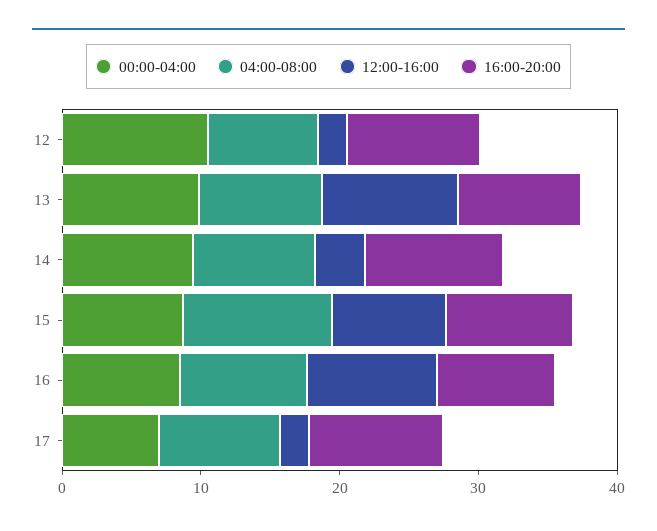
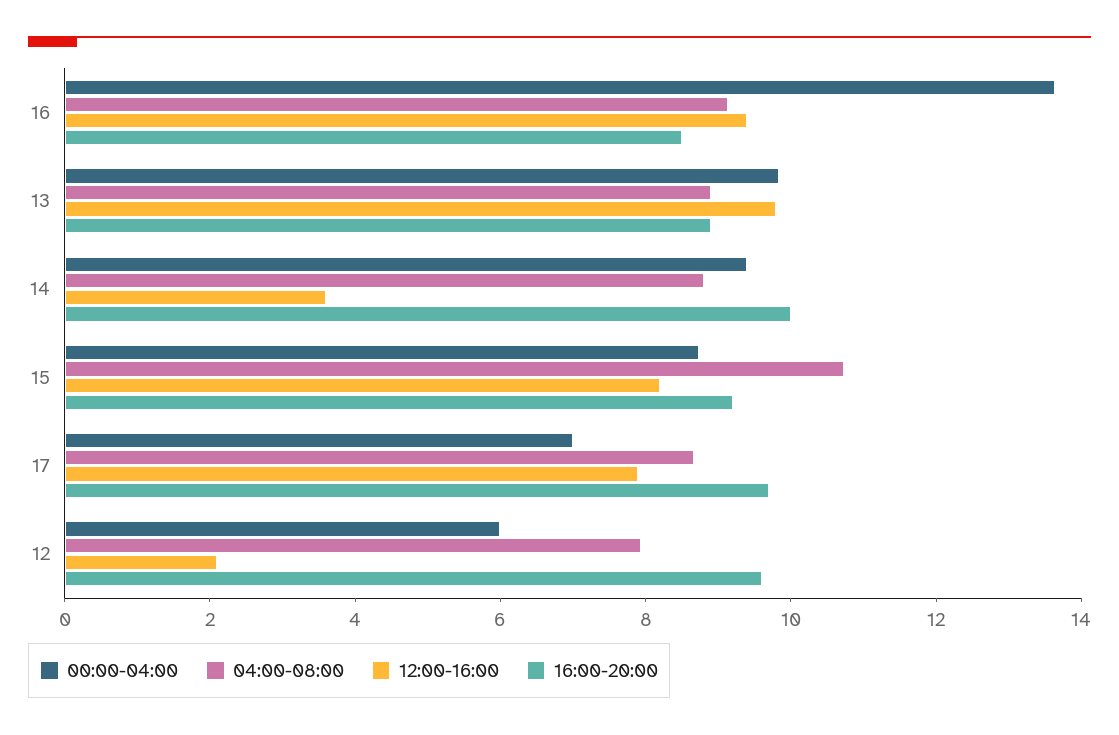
00:00-04:00, 12: 10 -> 6
00:00-04:00, 16: 8 -> 13.5
12:00-16:00, 17: 2 -> 8

